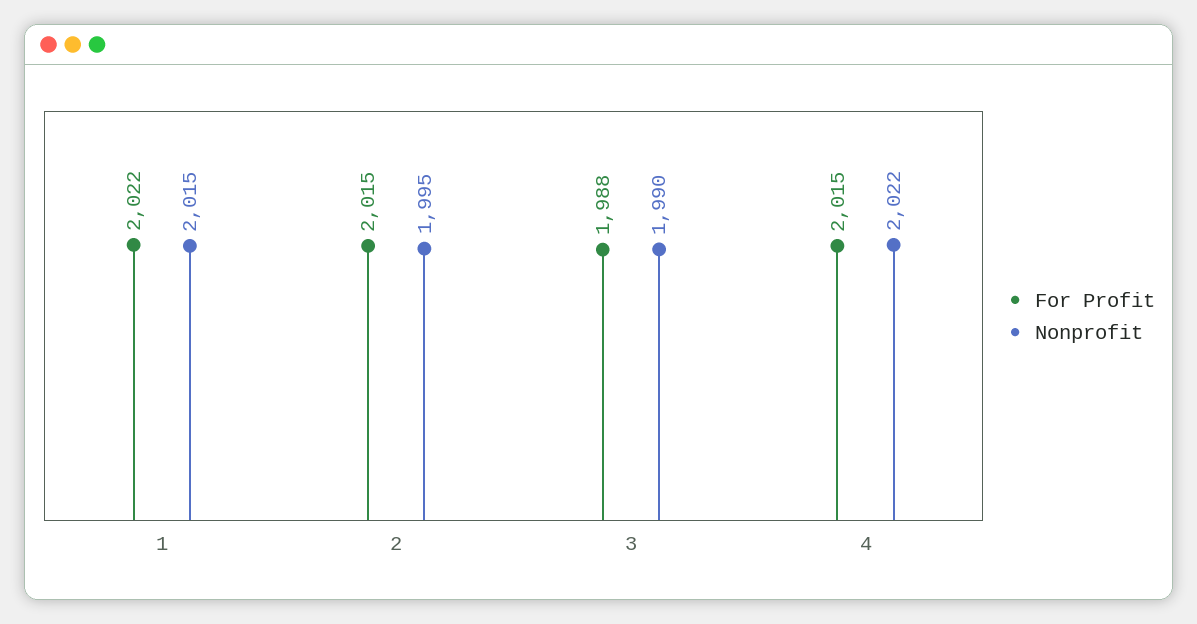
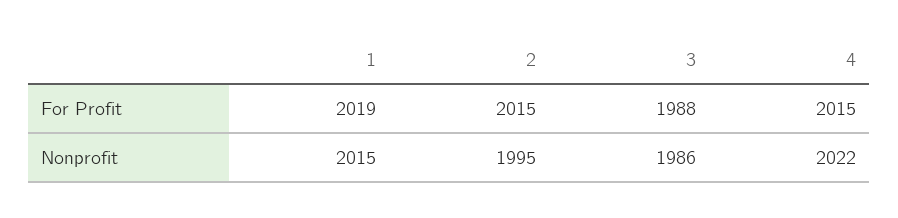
For Profit, 1: 2022 -> 2019
Nonprofit, 3: 1990 -> 1986

